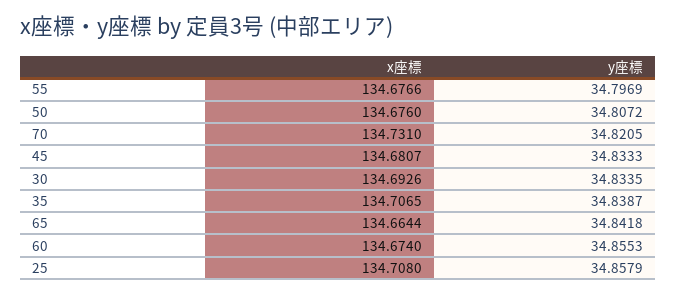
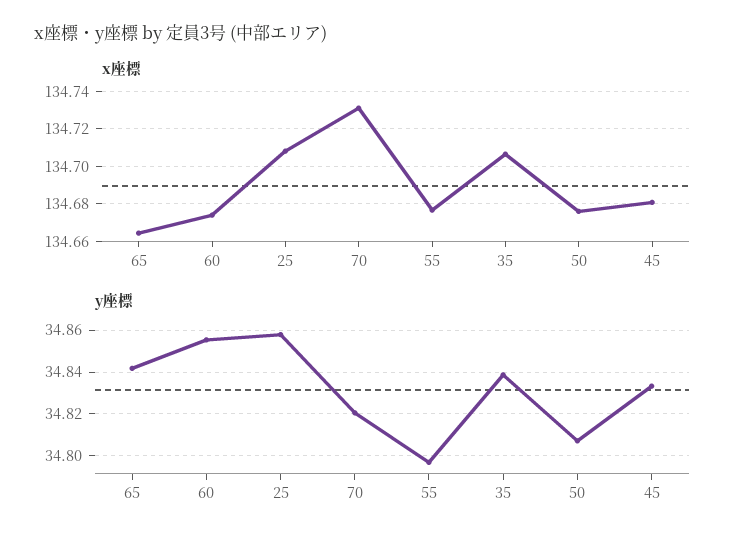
x座標, 30: 134.6926 -> none
y座標, 30: 34.8335 -> none

